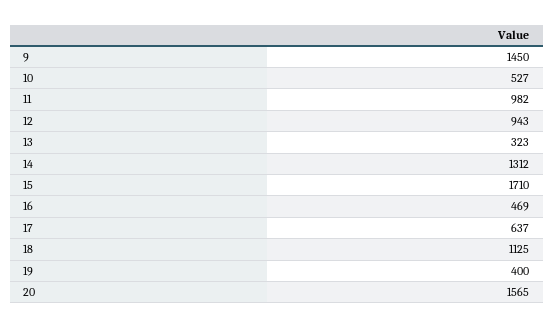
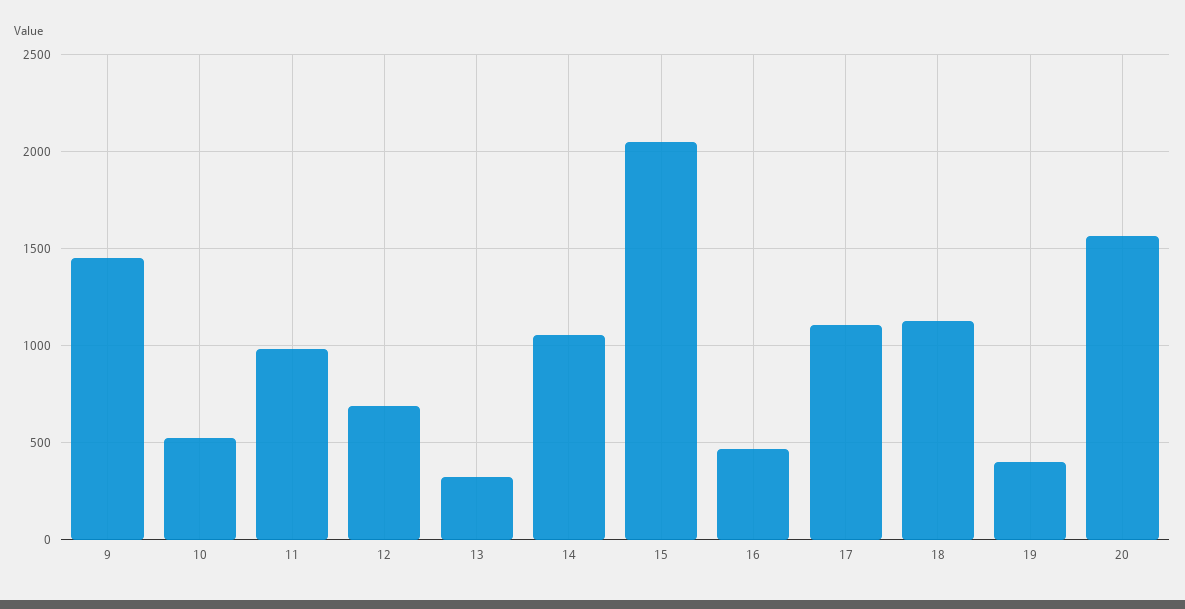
12: 943 -> 700
14: 1312 -> 1050
15: 1710 -> 2050
17: 637 -> 1100

